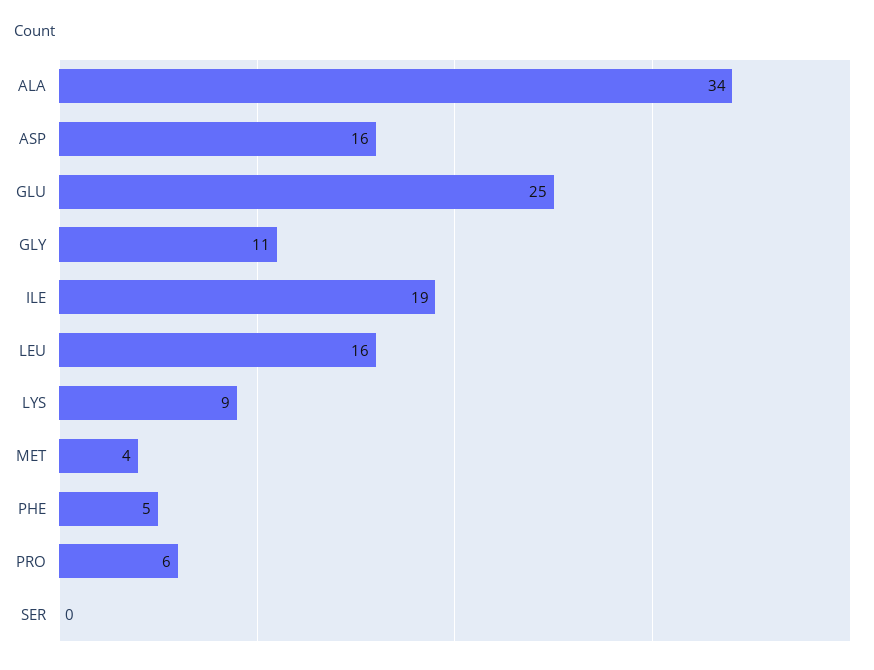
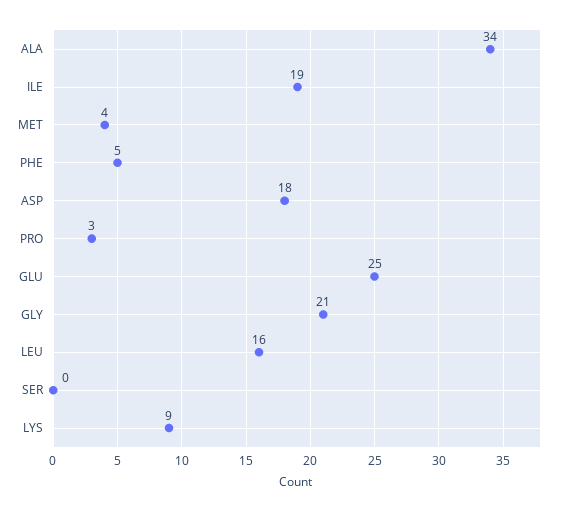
ASP: 16 -> 18
GLY: 11 -> 21
PRO: 6 -> 3

